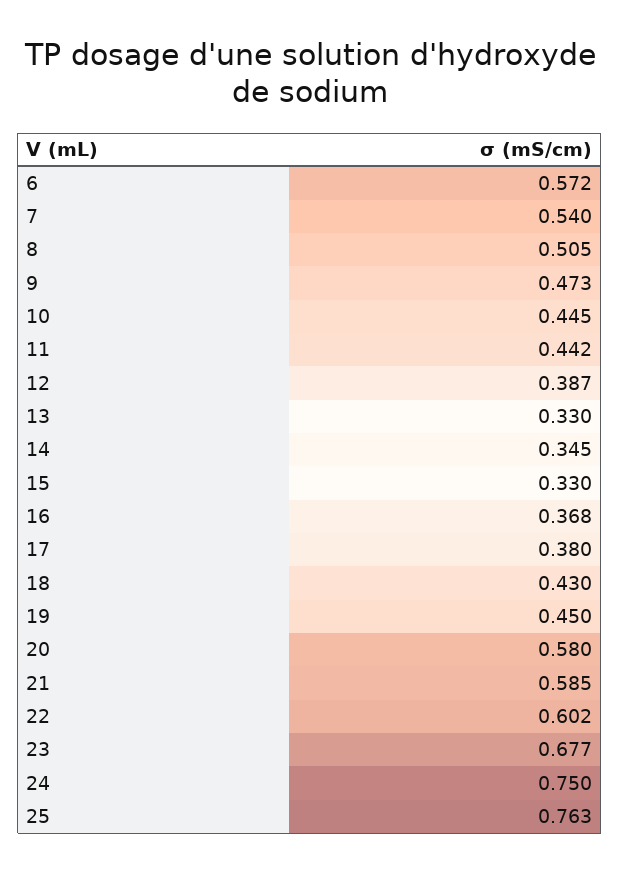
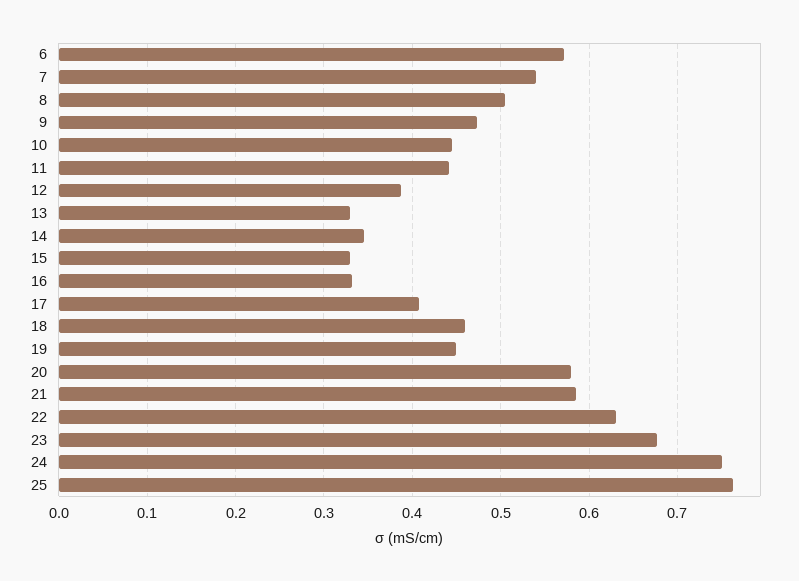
16: 0.368 -> 0.33
17: 0.38 -> 0.41
18: 0.43 -> 0.46
22: 0.602 -> 0.63

